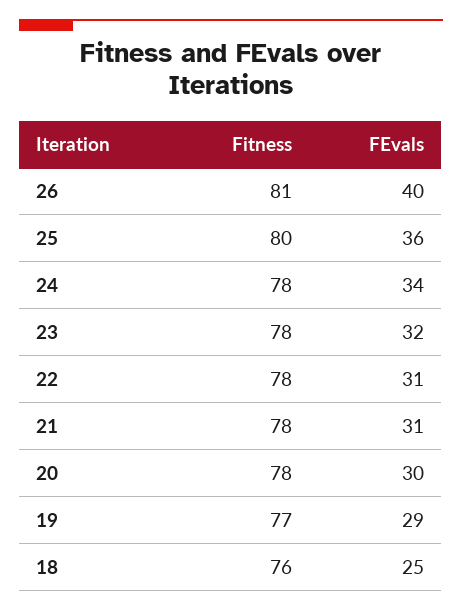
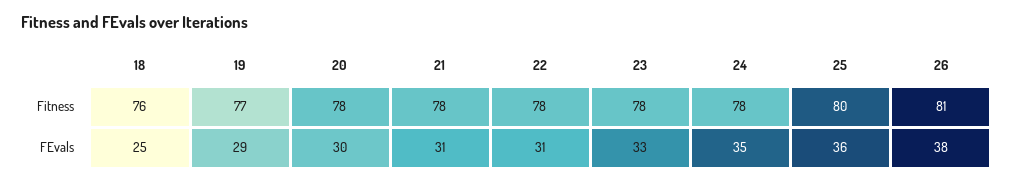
FEvals, 26: 40 -> 38
FEvals, 24: 34 -> 35
FEvals, 23: 32 -> 33

